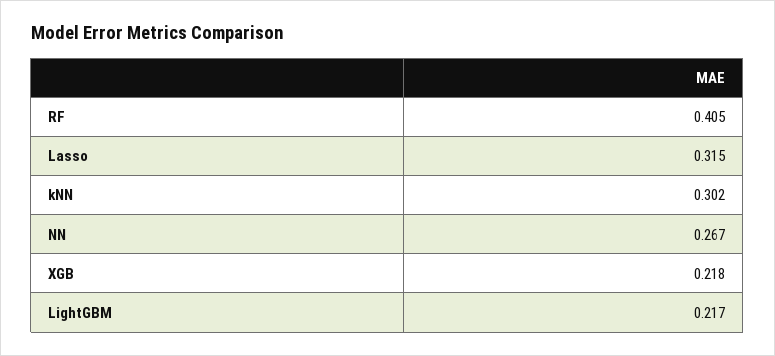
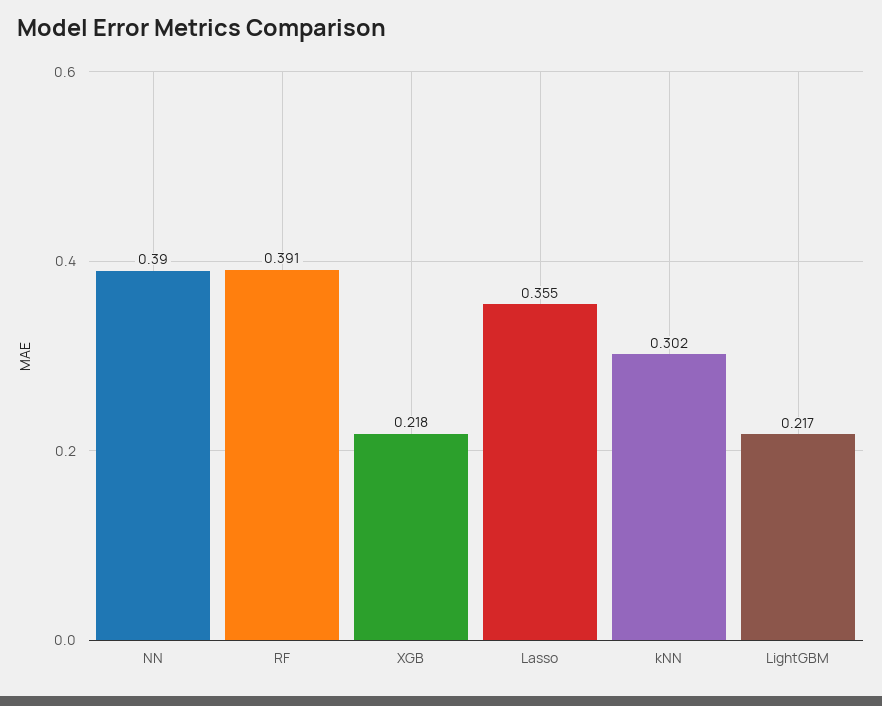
RF: 0.405 -> 0.391
Lasso: 0.315 -> 0.355
NN: 0.267 -> 0.39

